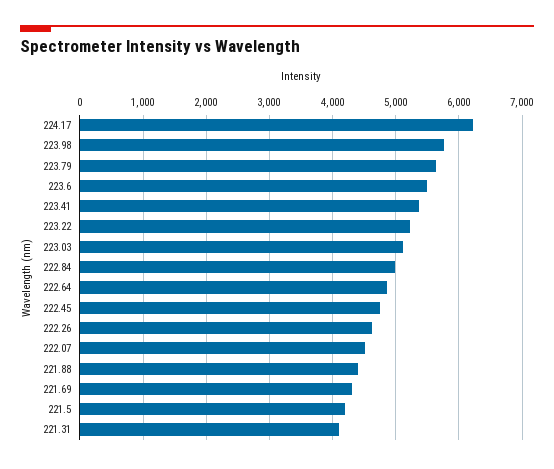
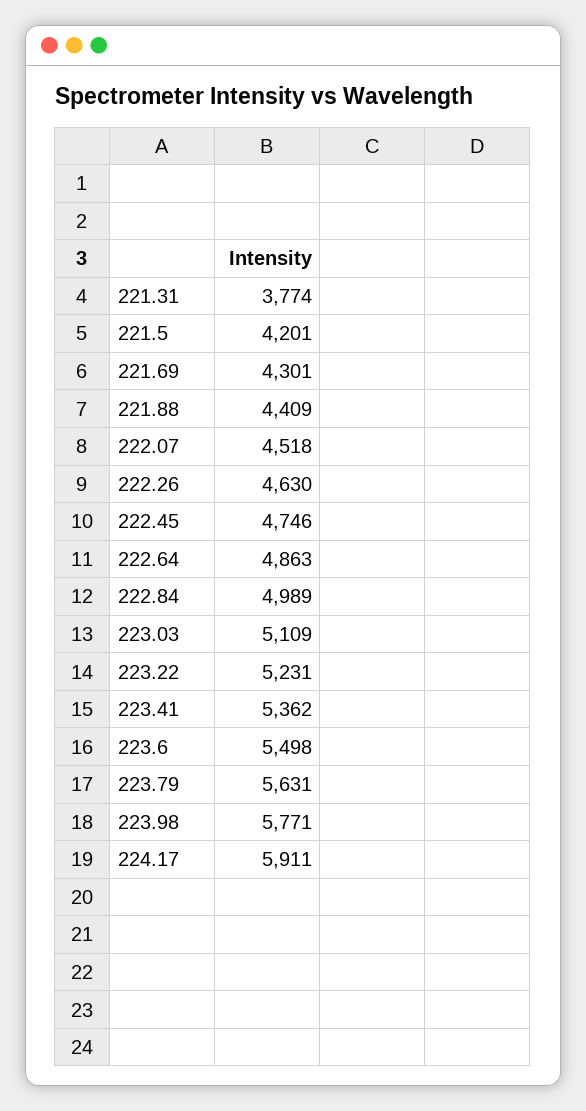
224.17: 6200 -> 5911
221.31: 4100 -> 3774

